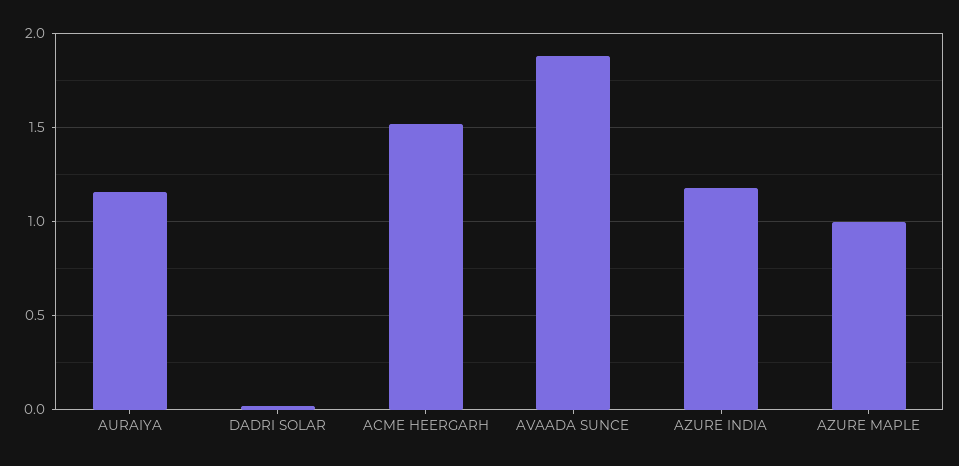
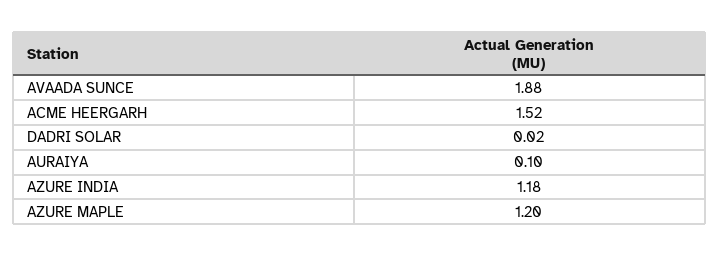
AURAIYA: 1.15 -> 0.1
AZURE MAPLE: 1 -> 1.2

